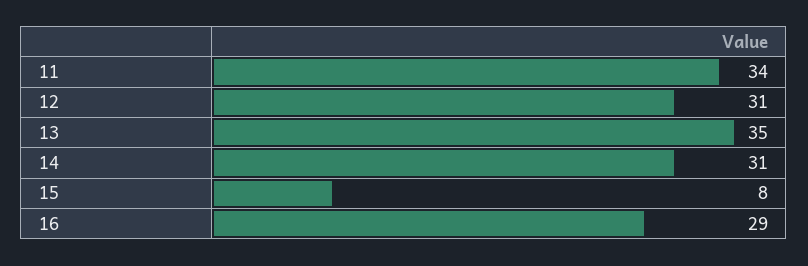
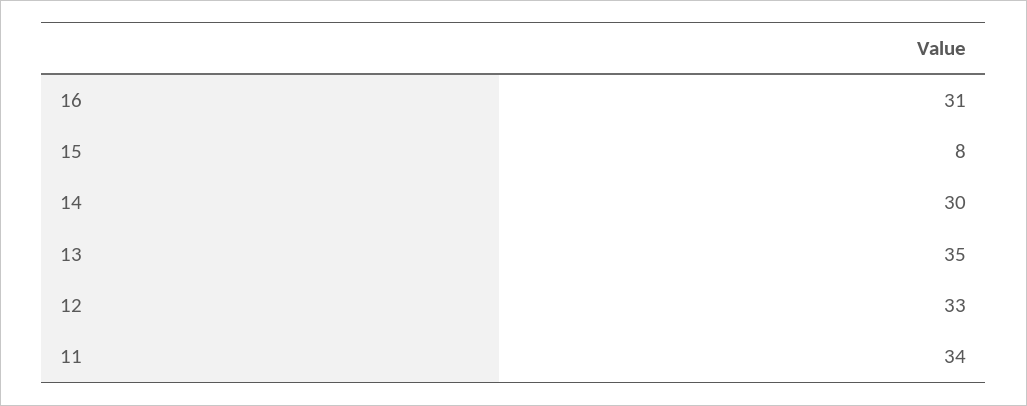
12: 31 -> 33
14: 31 -> 30
16: 29 -> 31

